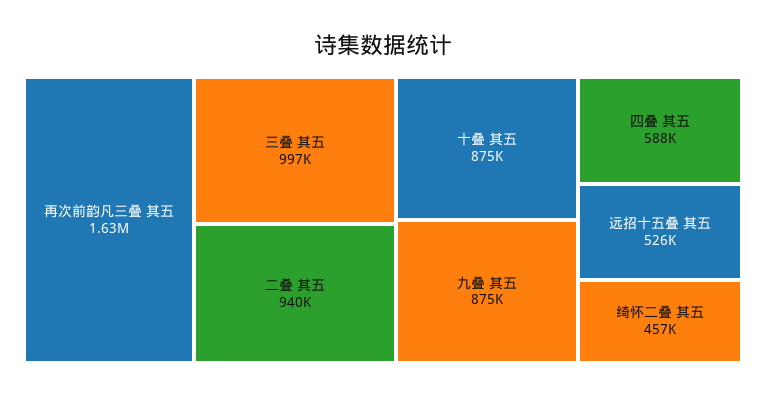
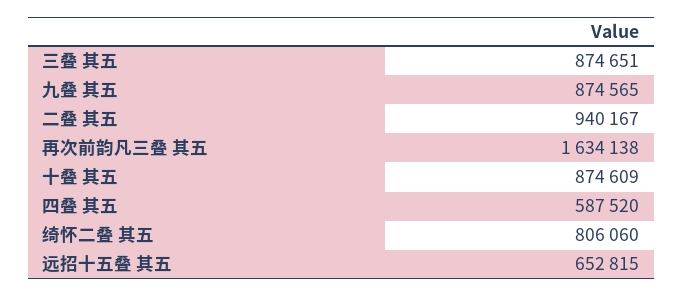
三叠 其五: 997000 -> 874651
远招十五叠 其五: 526000 -> 652815
绮怀二叠 其五: 457000 -> 806060

